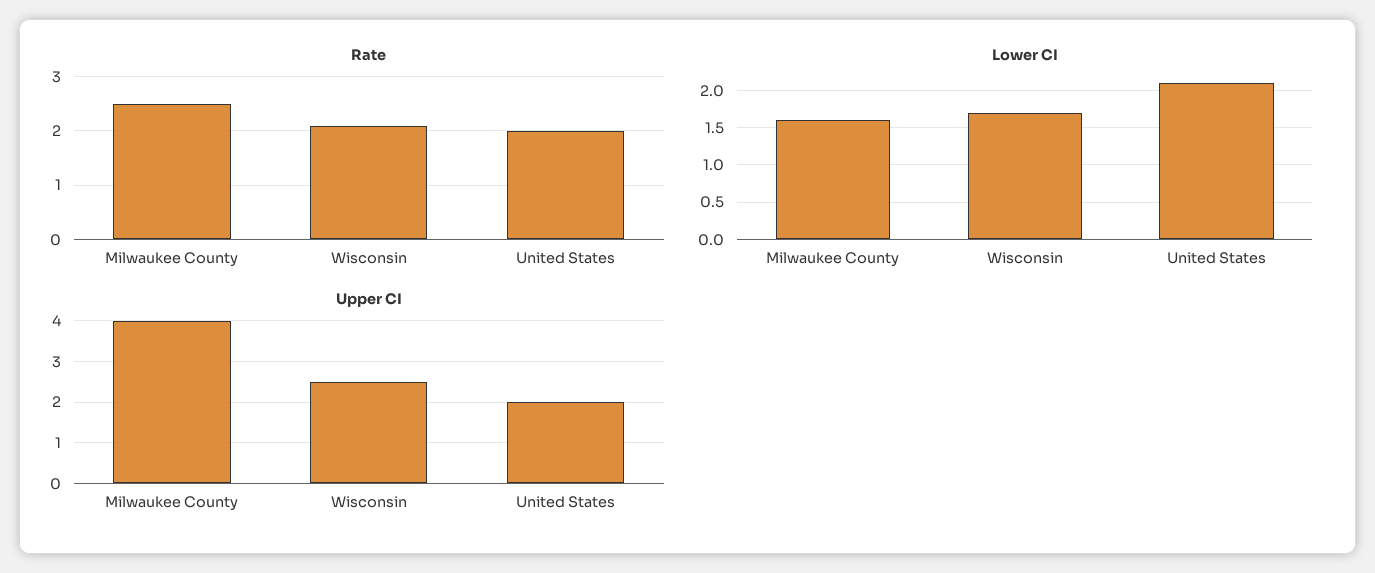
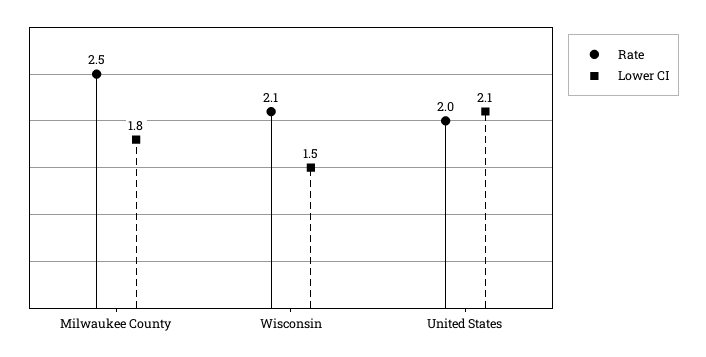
Lower CI, Milwaukee County: 1.6 -> 1.8
Lower CI, Wisconsin: 1.7 -> 1.5
Upper CI, Milwaukee County: 4 -> none
Upper CI, Wisconsin: 2.5 -> none
Upper CI, United States: 2 -> none

